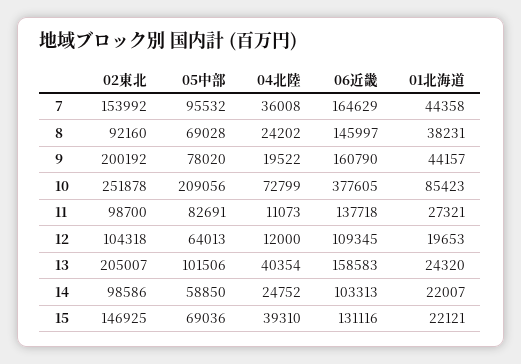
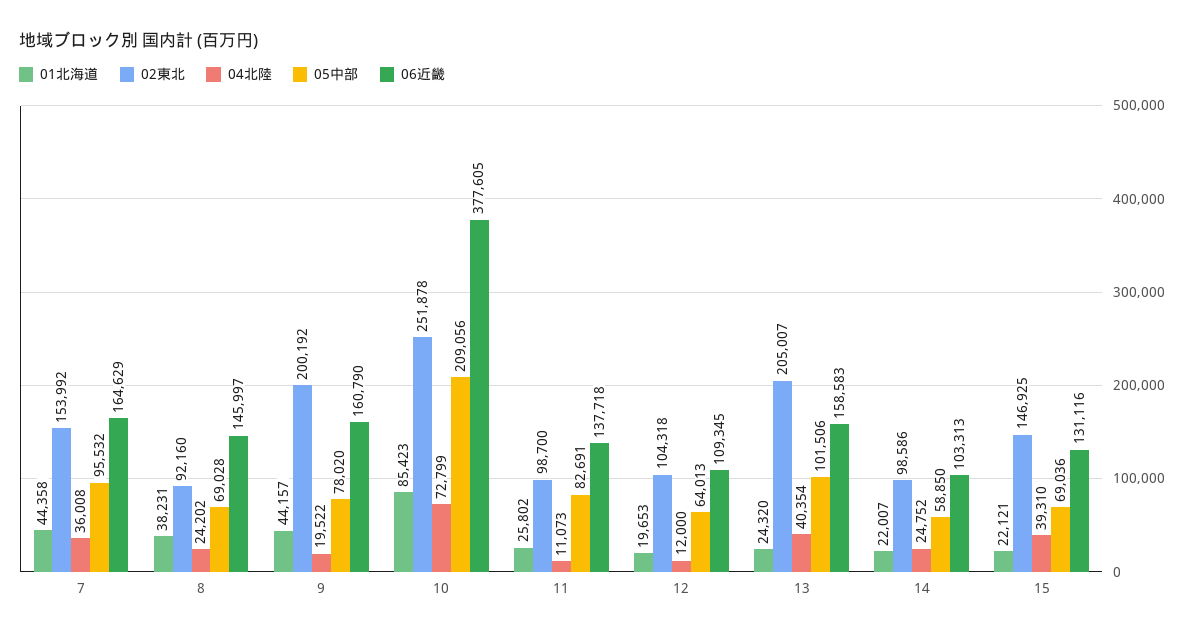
01北海道, 11: 27321 -> 25802

